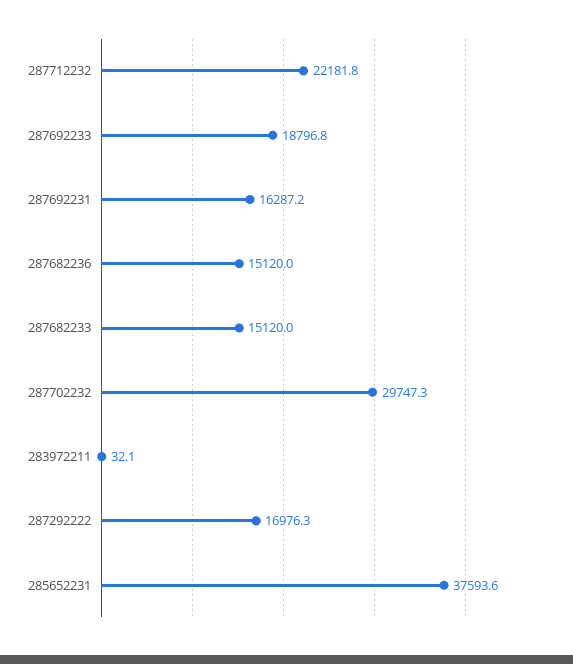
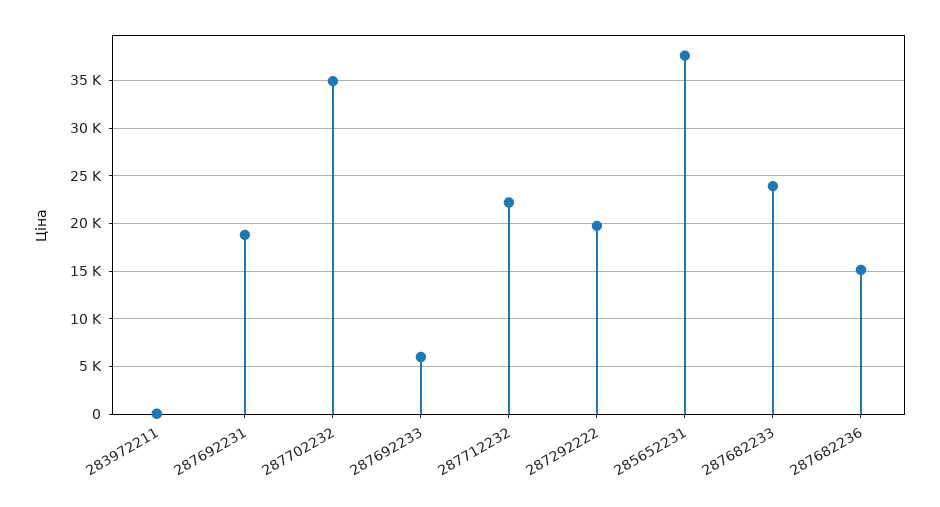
287692233: 18796.8 -> 6000
287692231: 16287.2 -> 19000
287682233: 15120 -> 24000
287702232: 29747.3 -> 35000
287292222: 16976.3 -> 20000

